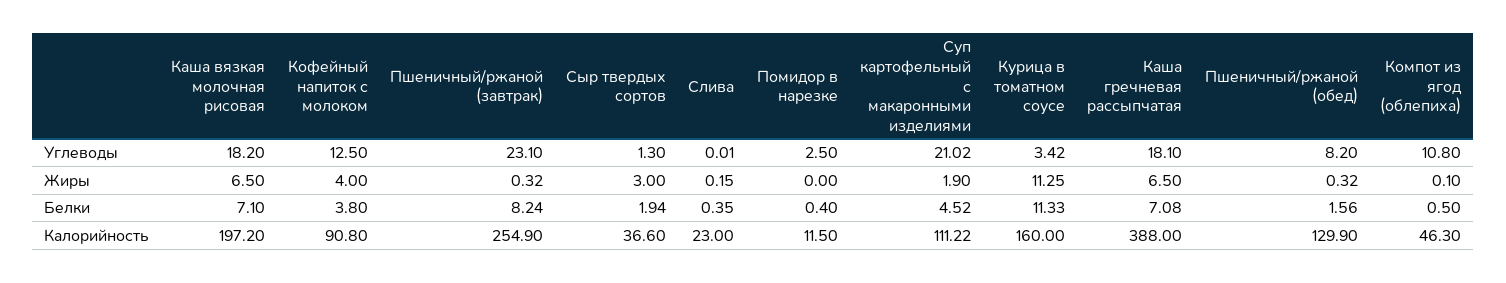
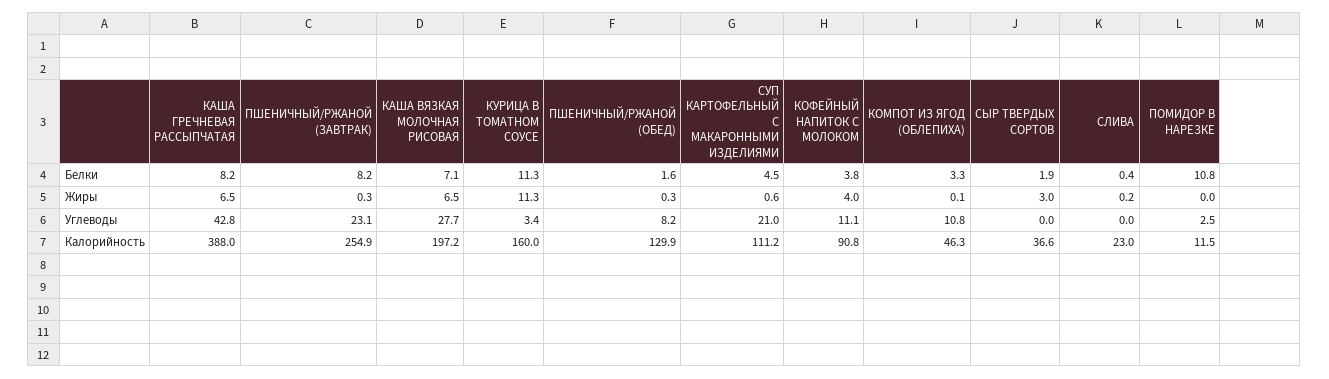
Каша вязкая молочная рисовая, Углеводы: 18.2 -> 27.7
Кофейный напиток с молоком, Углеводы: 12.5 -> 11.1
Сыр твердых сортов, Углеводы: 1.3 -> 0
Каша гречневая рассыпчатая, Углеводы: 18.1 -> 42.8
Суп картофельный с макаронными изделиями, Жиры: 1.9 -> 0.6
Помидор в нарезке, Белки: 0.4 -> 10.8
Каша гречневая рассыпчатая, Белки: 7.08 -> 8.2
Компот из ягод (облепиха), Белки: 0.5 -> 3.3

